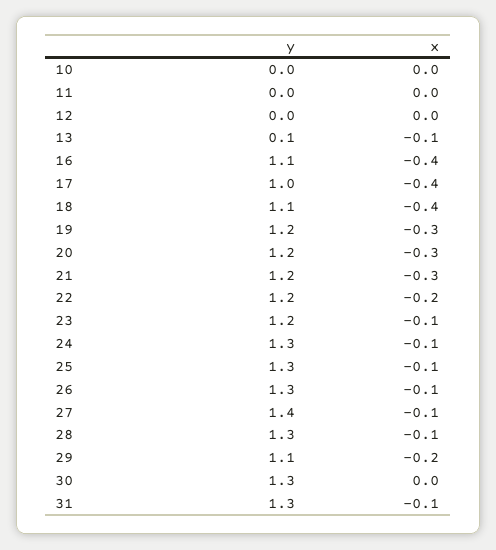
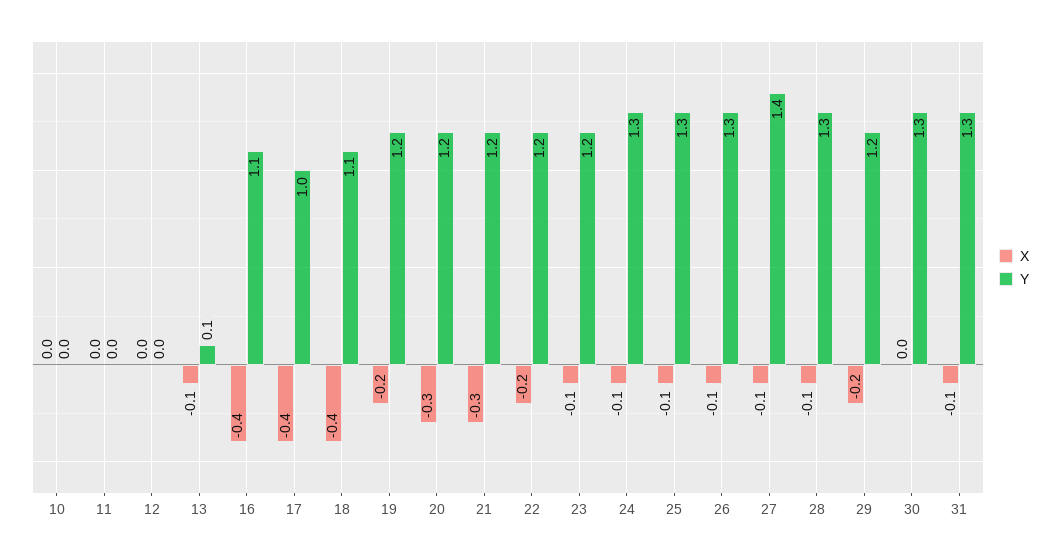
x, 19: -0.3 -> -0.2
y, 29: 1.1 -> 1.2

